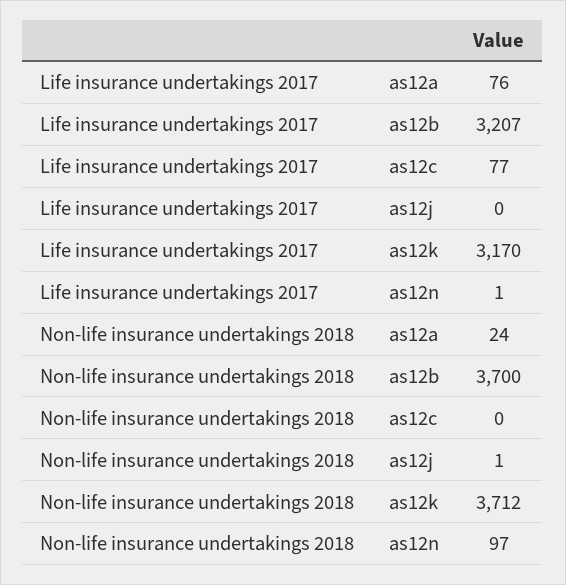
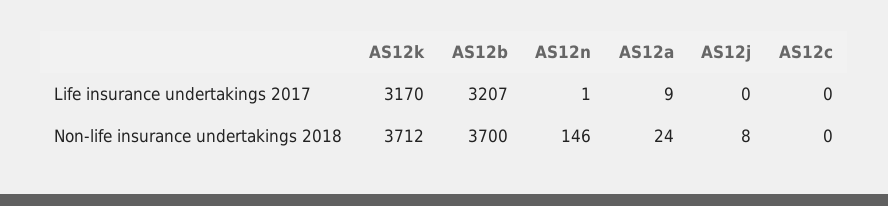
Life insurance undertakings 2017, as12a: 76 -> 9
Life insurance undertakings 2017, as12c: 77 -> 0
Non-life insurance undertakings 2018, as12j: 1 -> 8
Non-life insurance undertakings 2018, as12n: 97 -> 146

